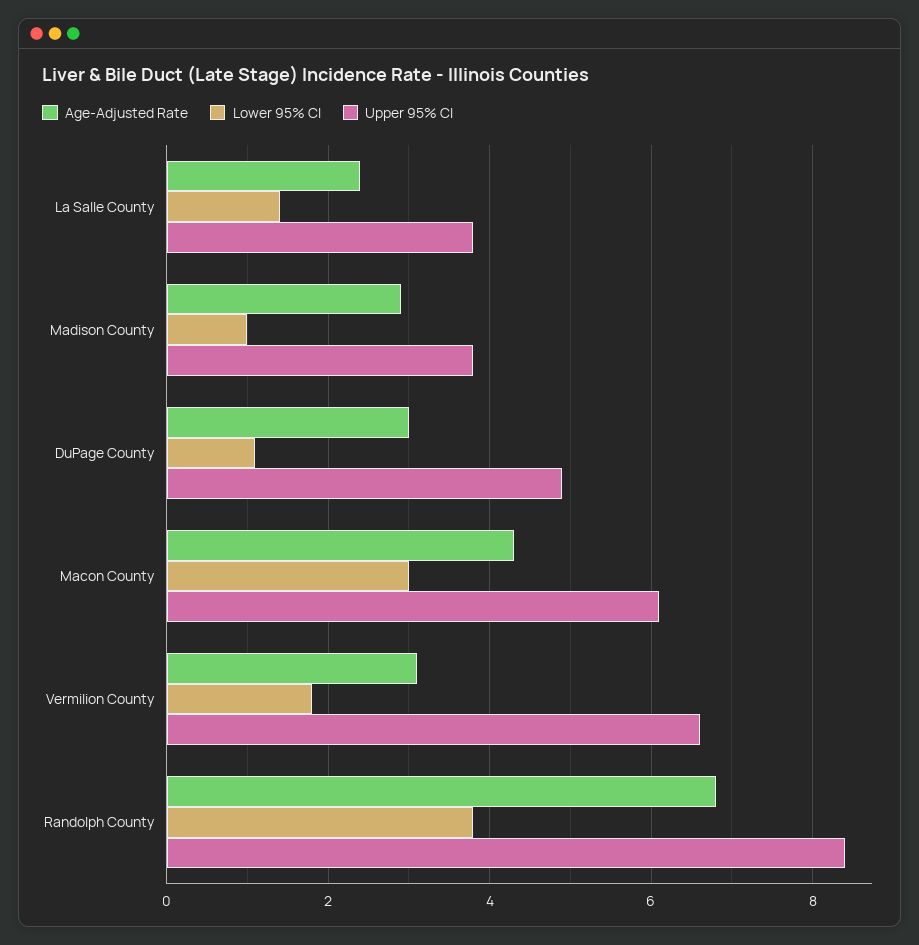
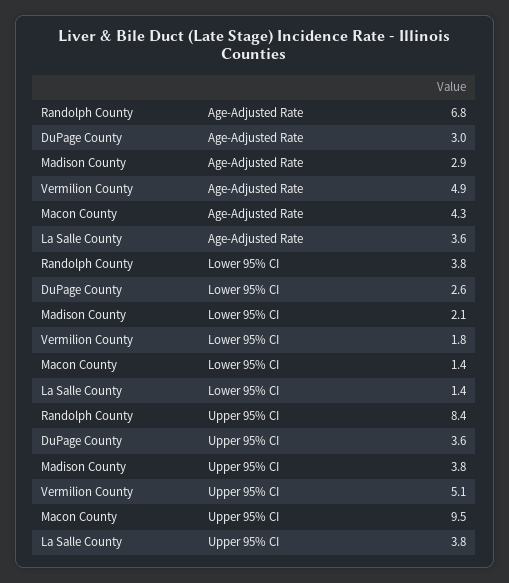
Age-Adjusted Rate, La Salle County: 2.5 -> 3.6
Lower 95% CI, Madison County: 1 -> 2.1
Lower 95% CI, DuPage County: 1 -> 2.6
Upper 95% CI, DuPage County: 5 -> 3.6
Lower 95% CI, Macon County: 3 -> 1.4
Upper 95% CI, Macon County: 6 -> 9.5
Age-Adjusted Rate, Vermilion County: 3 -> 4.9
Upper 95% CI, Vermilion County: 6.5 -> 5.1

